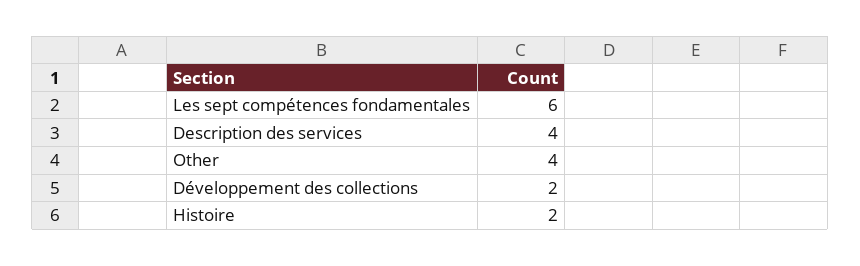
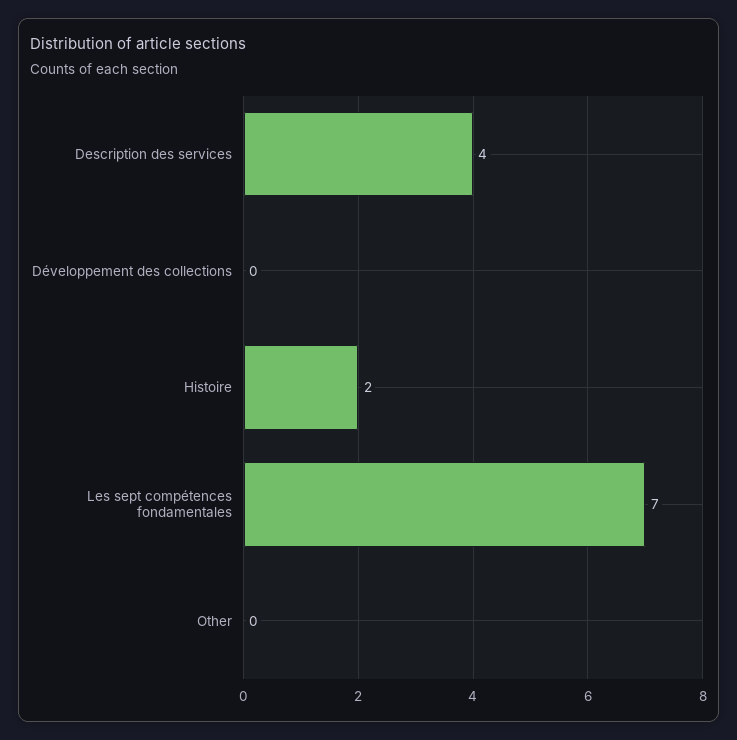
Les sept compétences fondamentales: 6 -> 7
Other: 4 -> 0
Développement des collections: 2 -> 0

